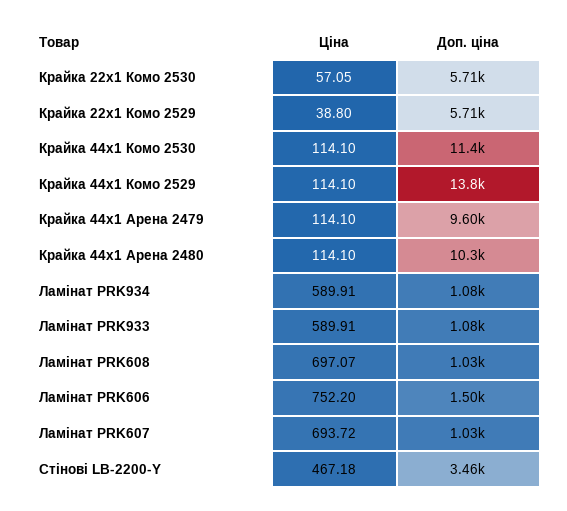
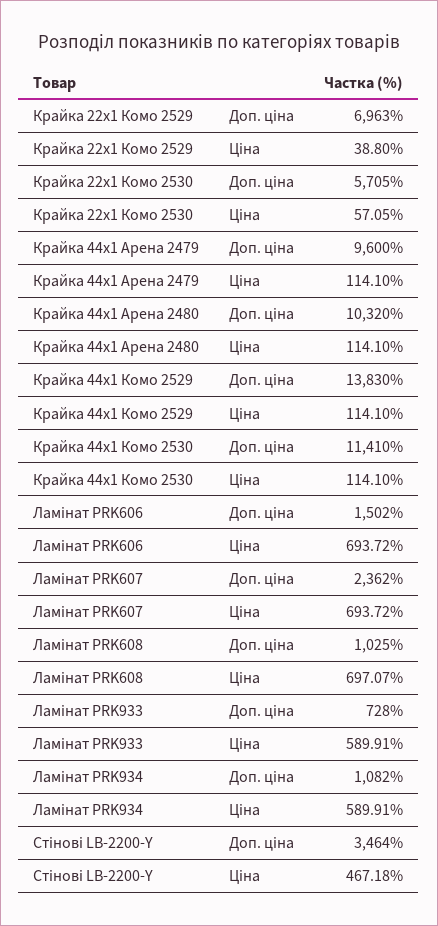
Доп. ціна, Крайка 22x1 Комо 2529: 5710 -> 6963
Доп. ціна, Ламінат PRK933: 1080 -> 728
Ціна, Ламінат PRK606: 752.2 -> 693.72
Доп. ціна, Ламінат PRK607: 1030 -> 2362

